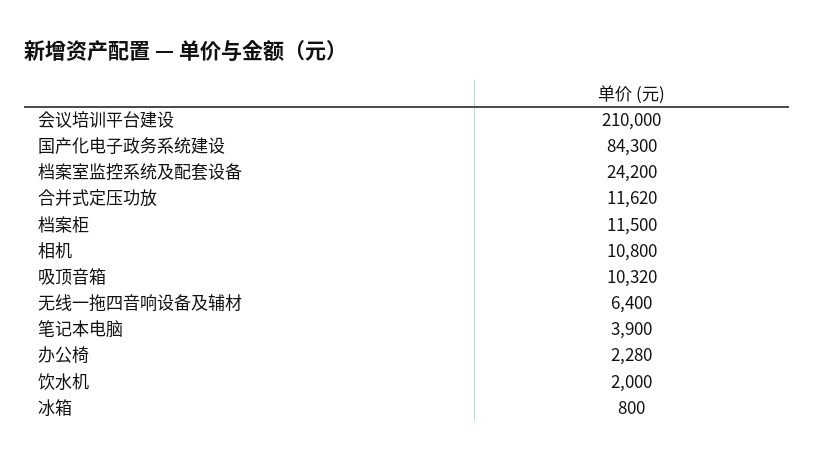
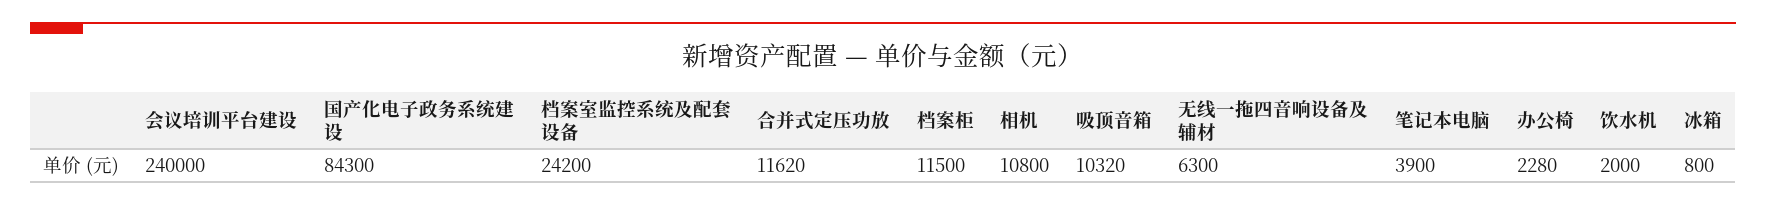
会议培训平台建设: 210000 -> 240000
无线一拖四音响设备及辅材: 6400 -> 6300

